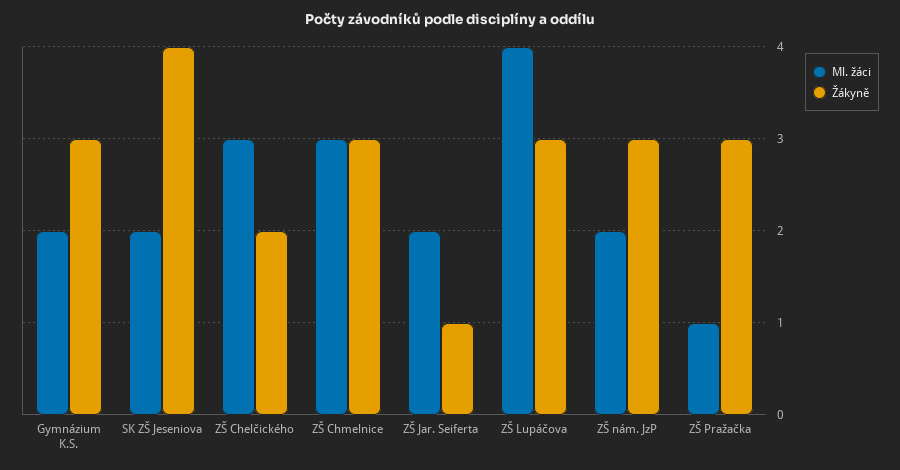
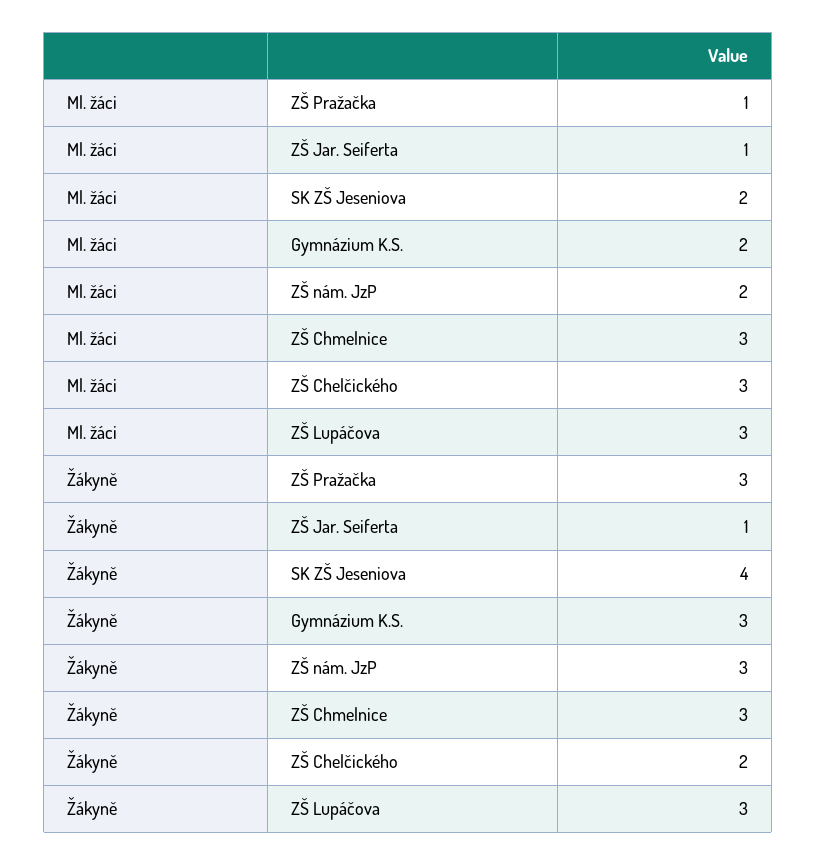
Ml. žáci, ZŠ Jar. Seiferta: 2 -> 1
Ml. žáci, ZŠ Lupáčova: 4 -> 3

